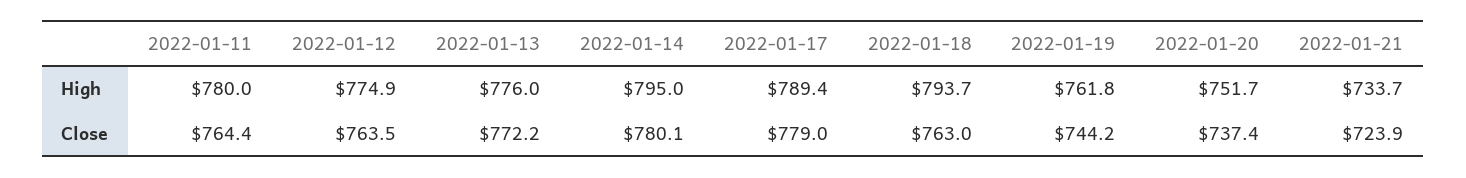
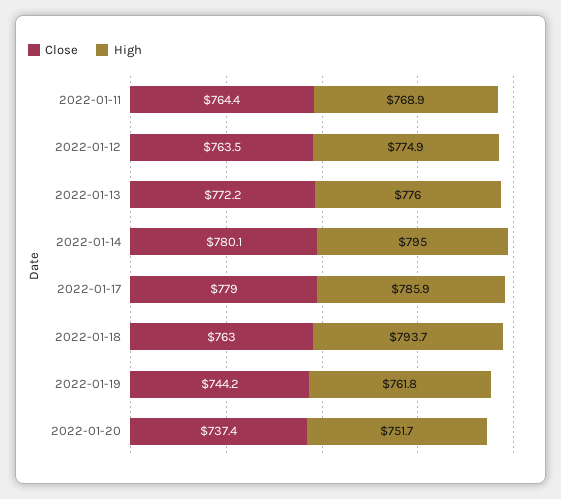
High, 2022-01-11: 780 -> 768.9
High, 2022-01-17: 789.4 -> 785.9
High, 2022-01-21: 733.7 -> none
Close, 2022-01-21: 723.9 -> none

